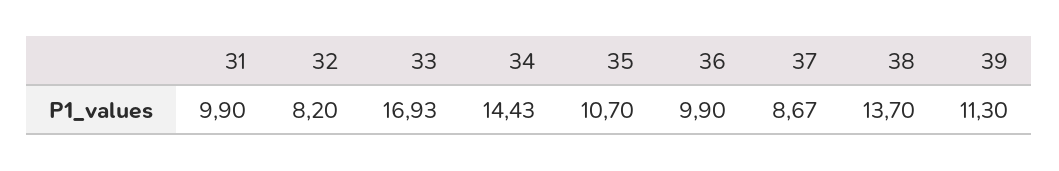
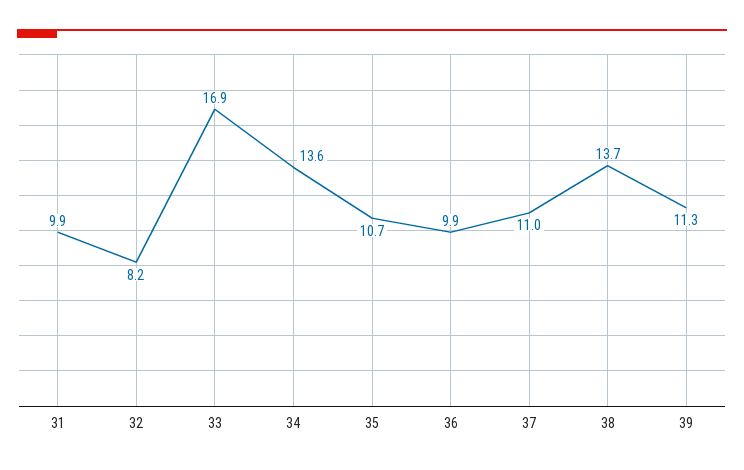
34: 14.43 -> 13.6
37: 8.67 -> 11

